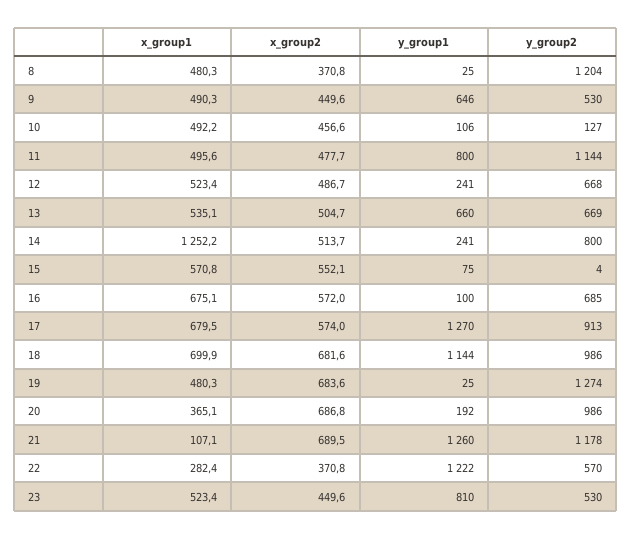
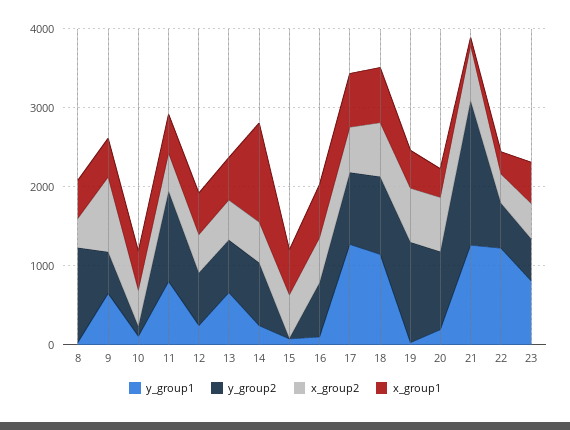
x_group2, 9: 449.6 -> 1000
y_group2, 21: 1178 -> 1800

